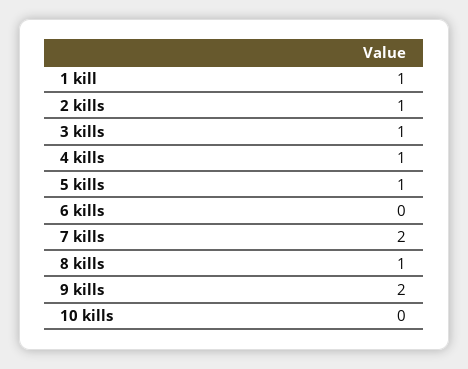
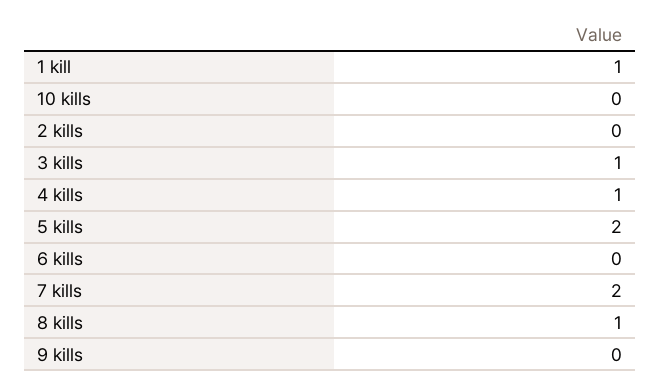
2 kills: 1 -> 0
5 kills: 1 -> 2
9 kills: 2 -> 0

